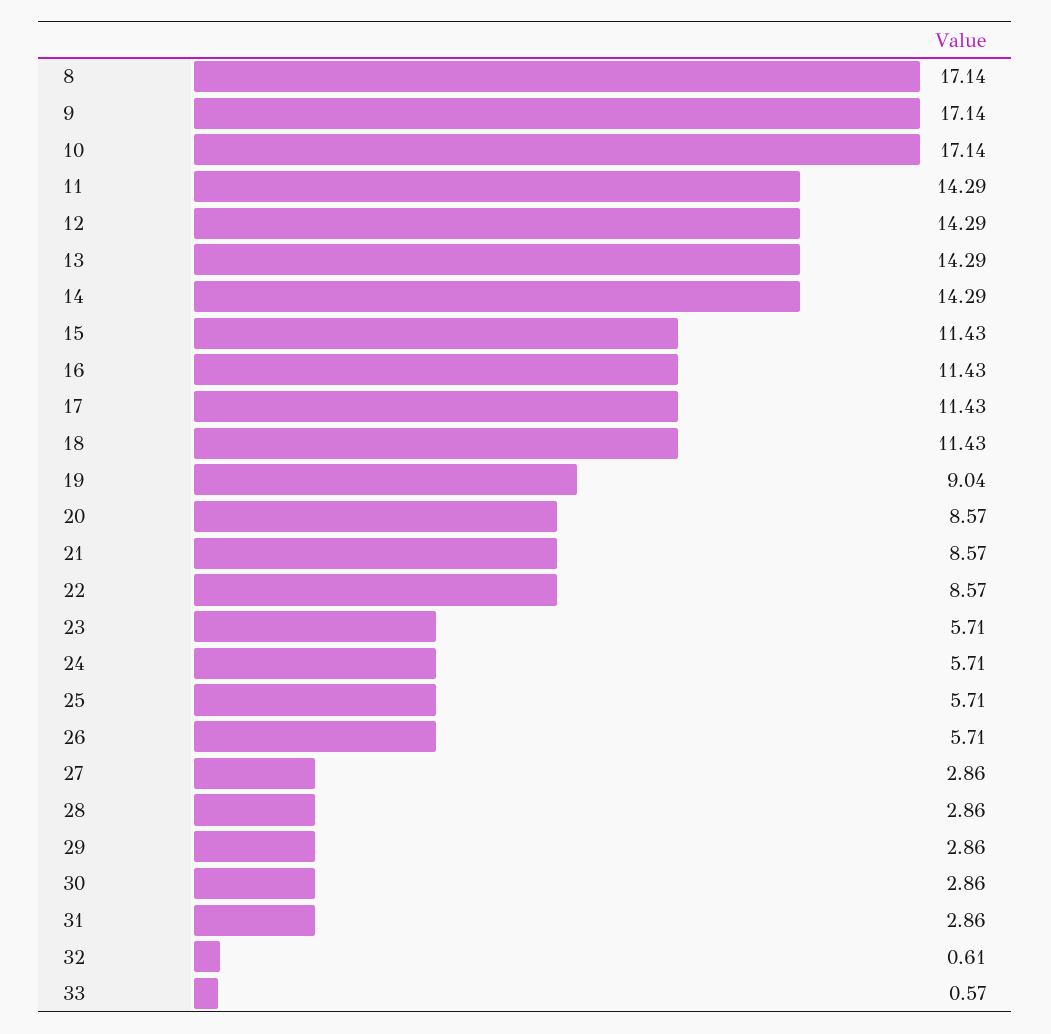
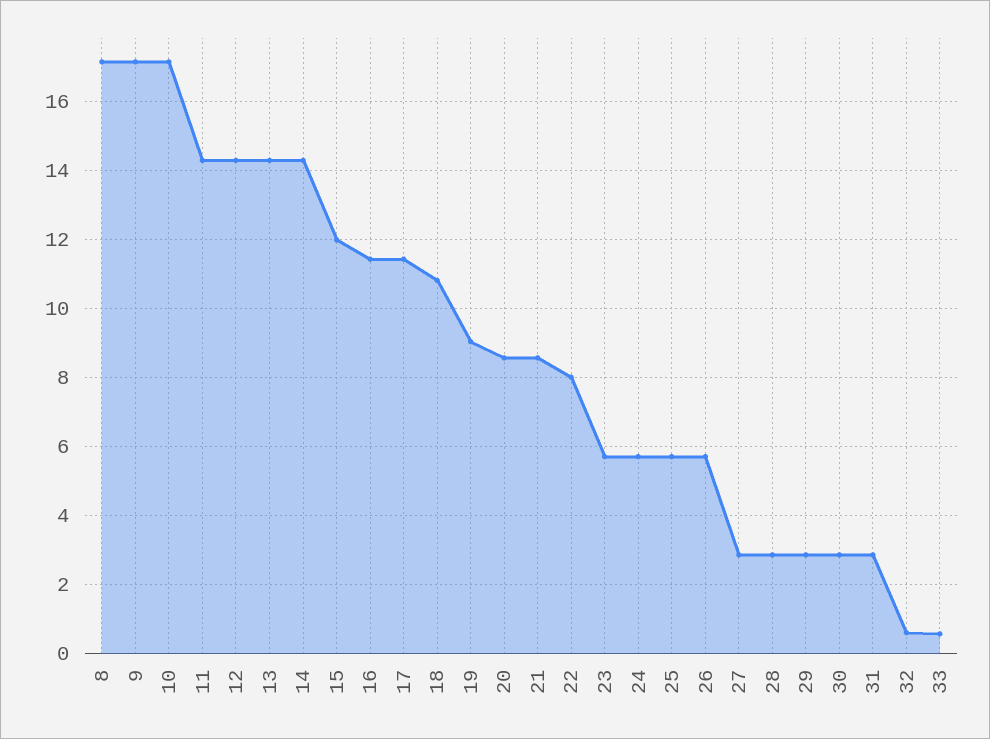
15: 11.43 -> 12
18: 11.43 -> 10.8
22: 8.57 -> 8

